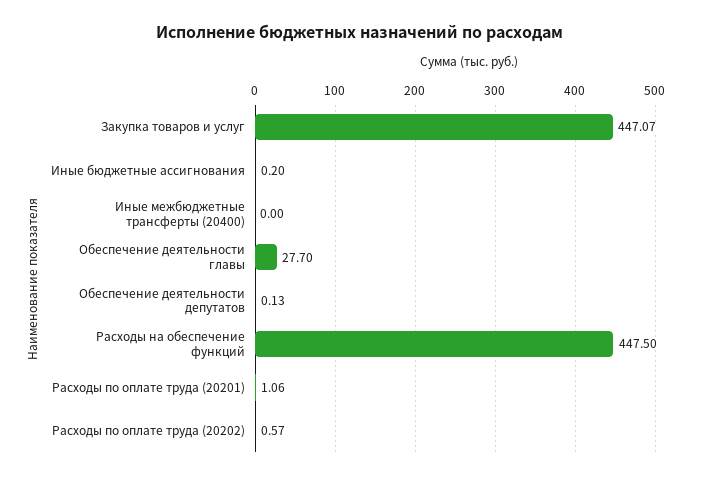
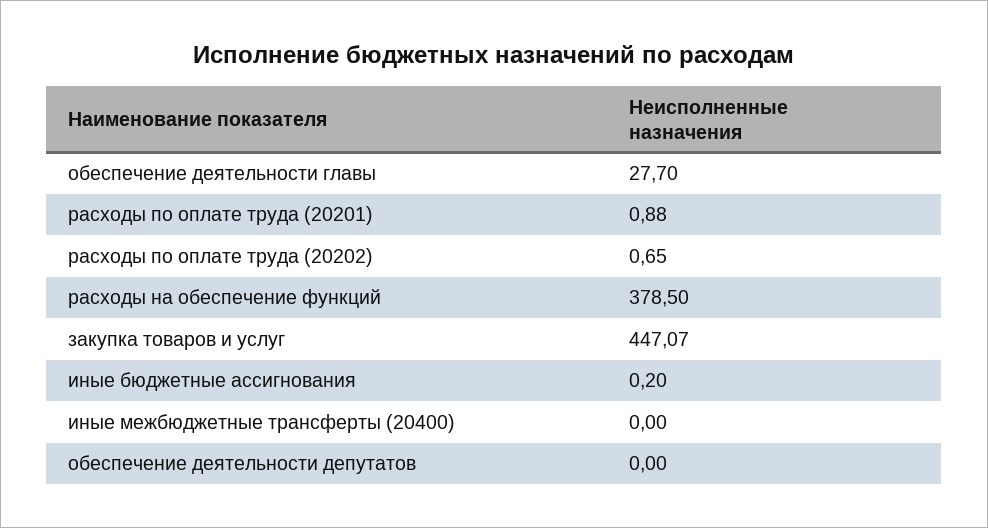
Обеспечение деятельности депутатов: 0.13 -> 0
Расходы на обеспечение функций: 447.5 -> 378.5
Расходы по оплате труда (20201): 1.06 -> 0.88
Расходы по оплате труда (20202): 0.57 -> 0.65

